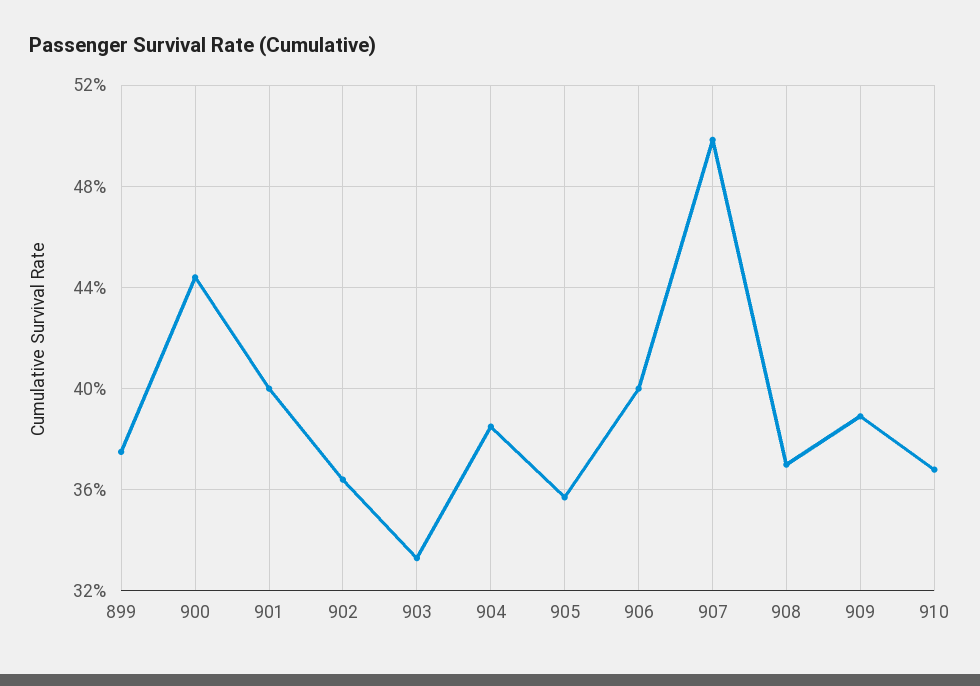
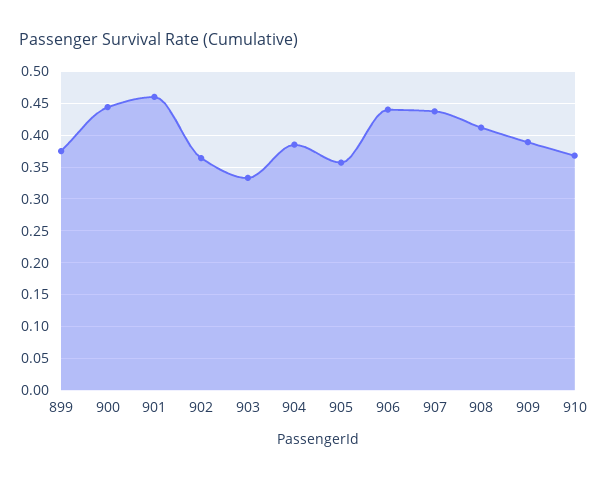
901: 0.4 -> 0.46
906: 0.4 -> 0.44
907: 0.5 -> 0.44
908: 0.37 -> 0.41

